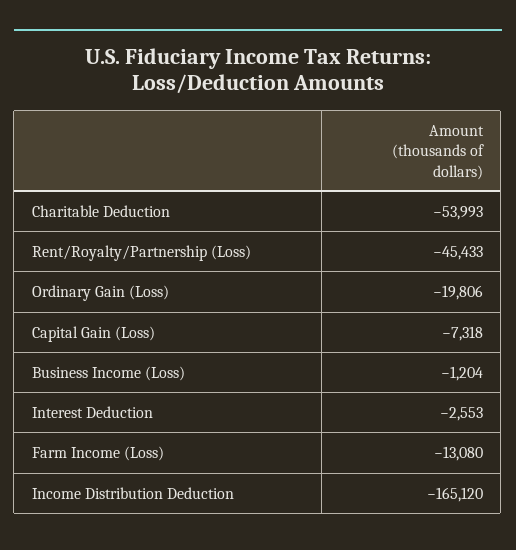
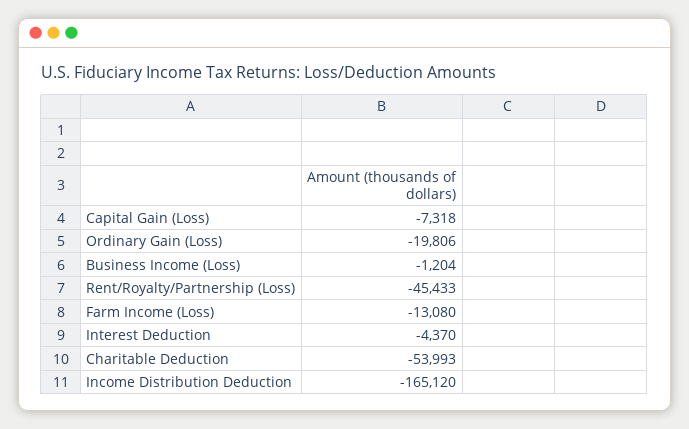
Interest Deduction: -2553 -> -4370

